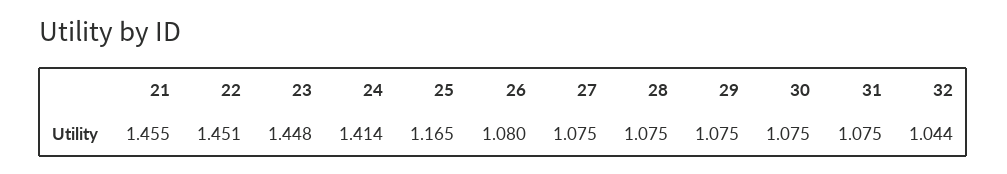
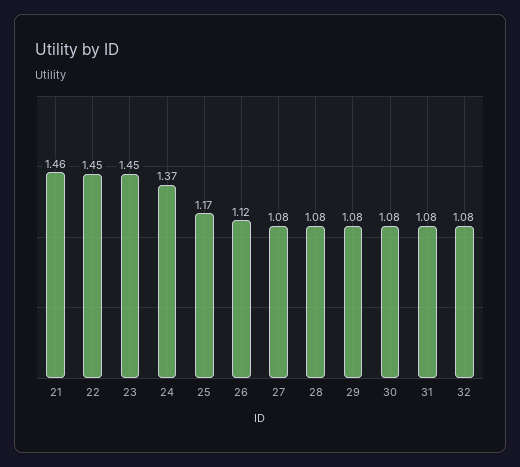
24: 1.414 -> 1.37
26: 1.08 -> 1.12
32: 1.044 -> 1.08

